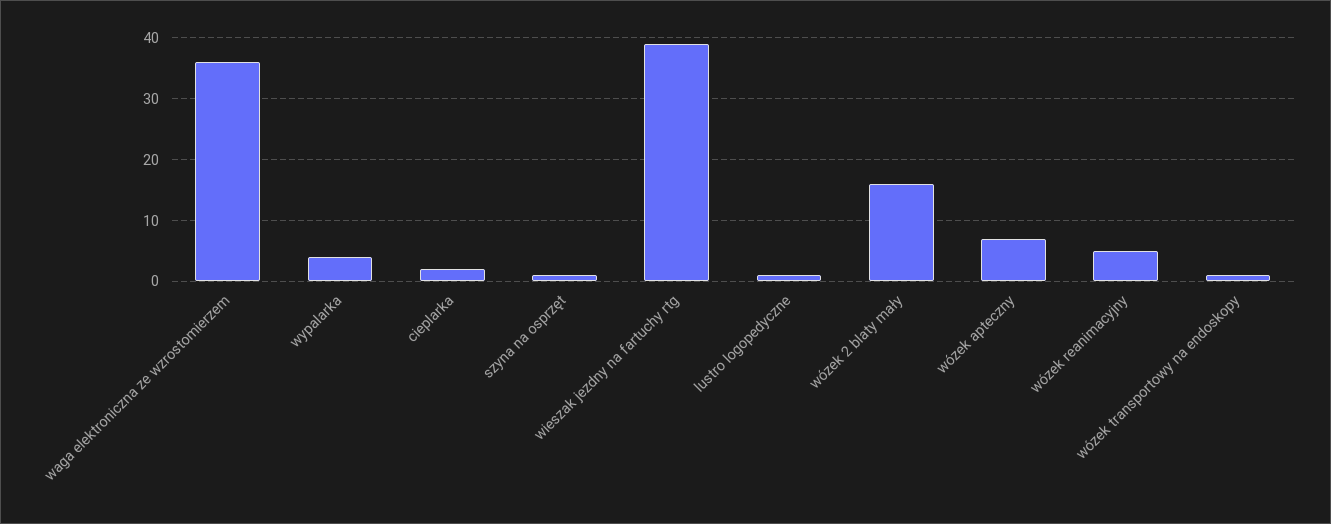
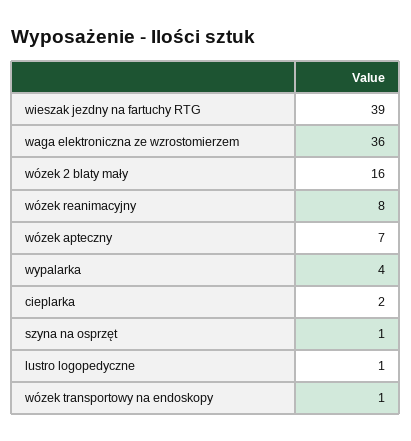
wózek reanimacyjny: 5 -> 8

